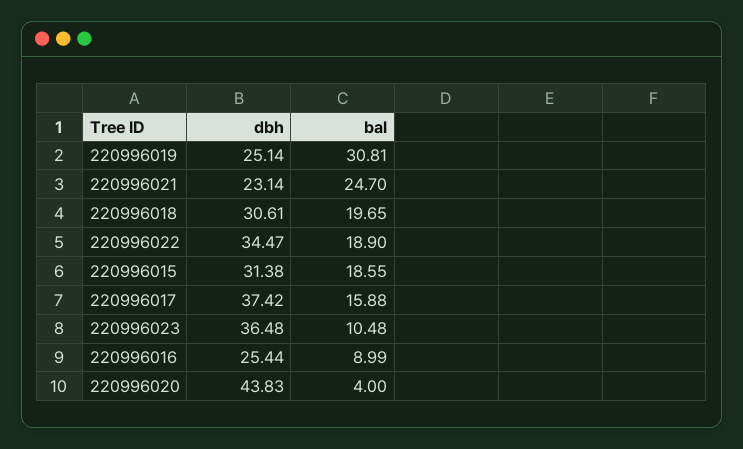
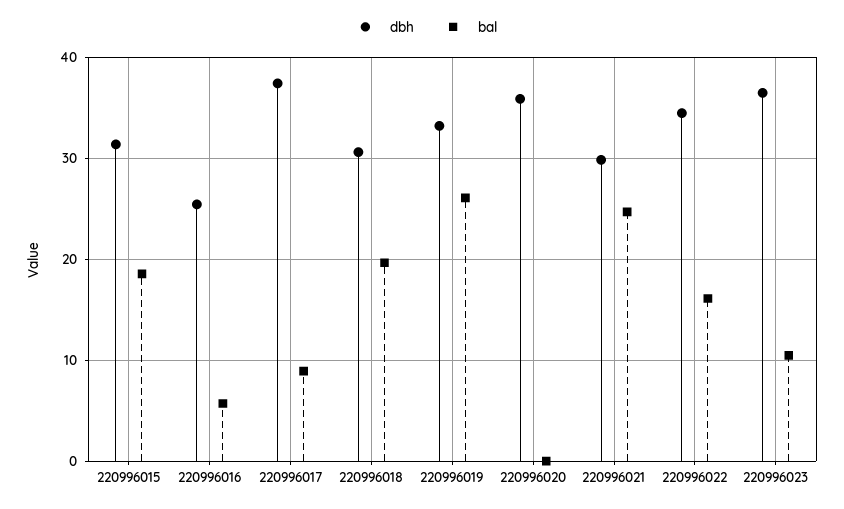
dbh, 220996019: 25.14 -> 33
bal, 220996019: 30.81 -> 26
dbh, 220996021: 23.14 -> 30
bal, 220996022: 18.9 -> 16
bal, 220996017: 15.88 -> 9
bal, 220996016: 8.99 -> 6
dbh, 220996020: 43.83 -> 36
bal, 220996020: 4 -> 0

